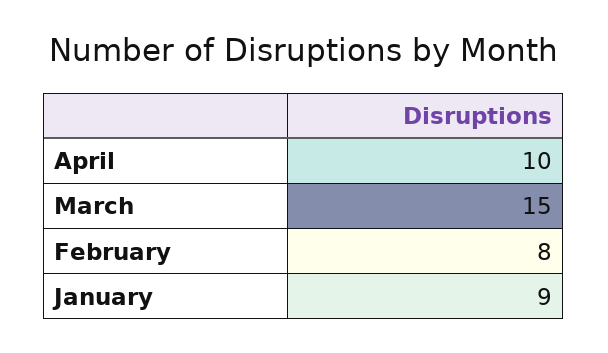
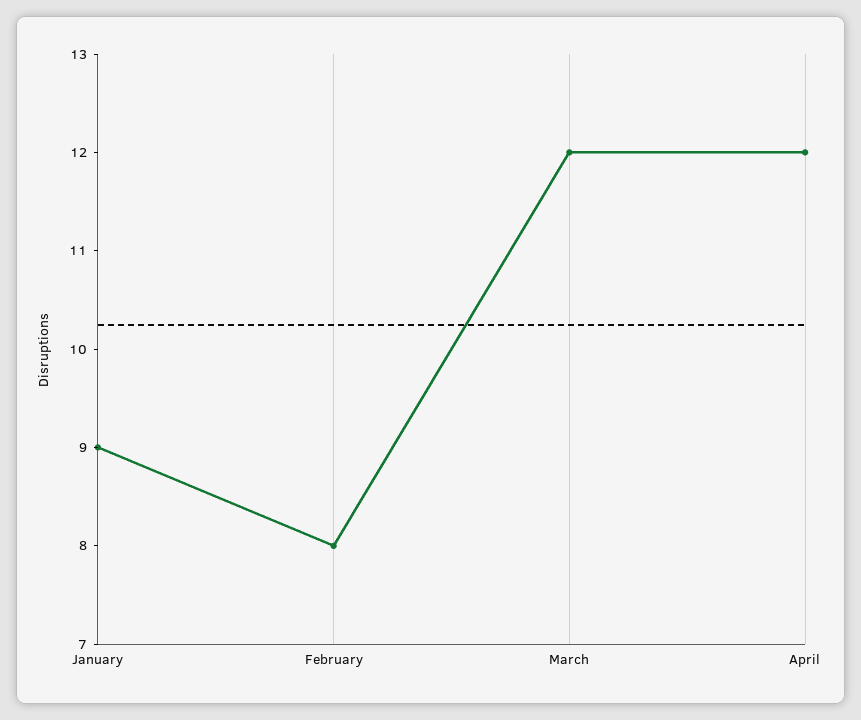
April: 10 -> 12
March: 15 -> 12

